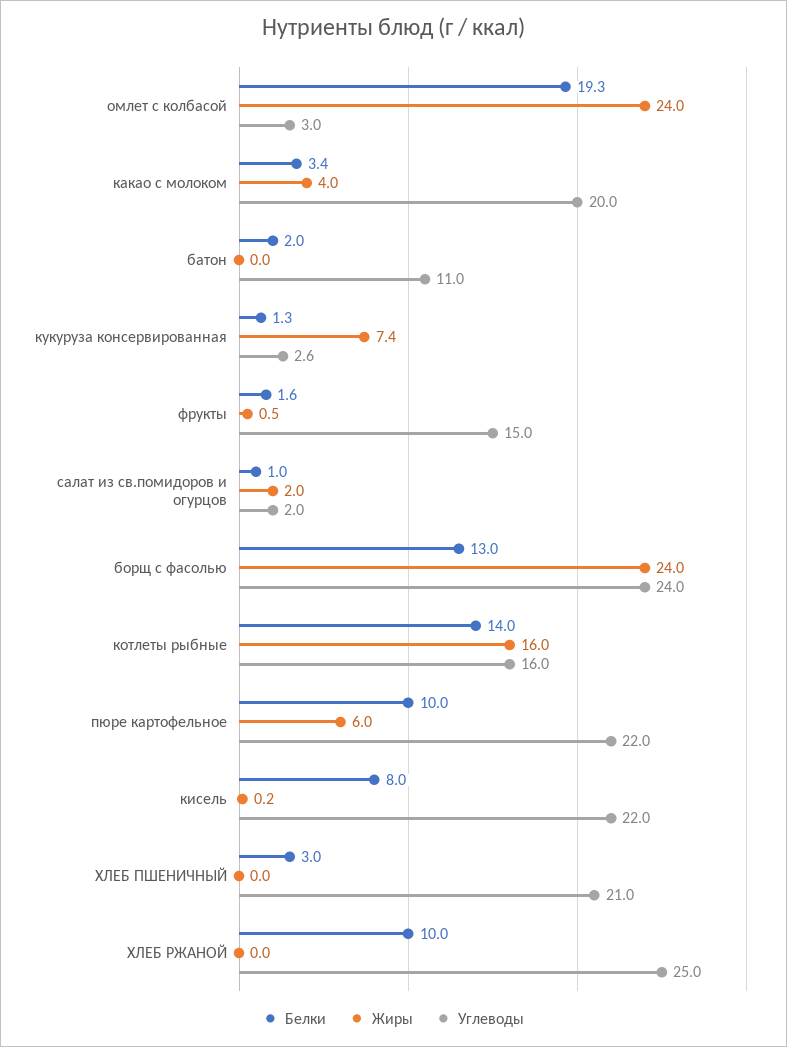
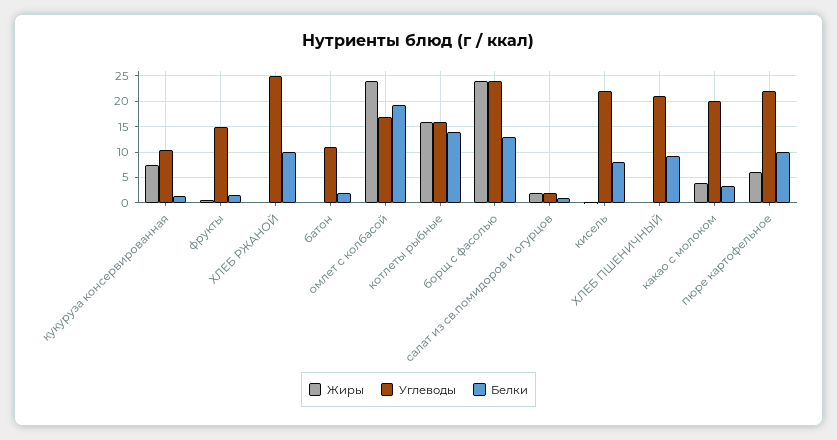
Углеводы, омлет с колбасой: 3 -> 17.5
Углеводы, кукуруза консервированная: 2.6 -> 10
Белки, ХЛЕБ ПШЕНИЧНЫЙ: 3 -> 10

